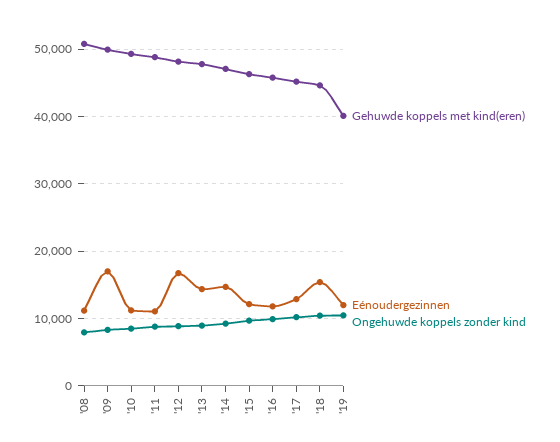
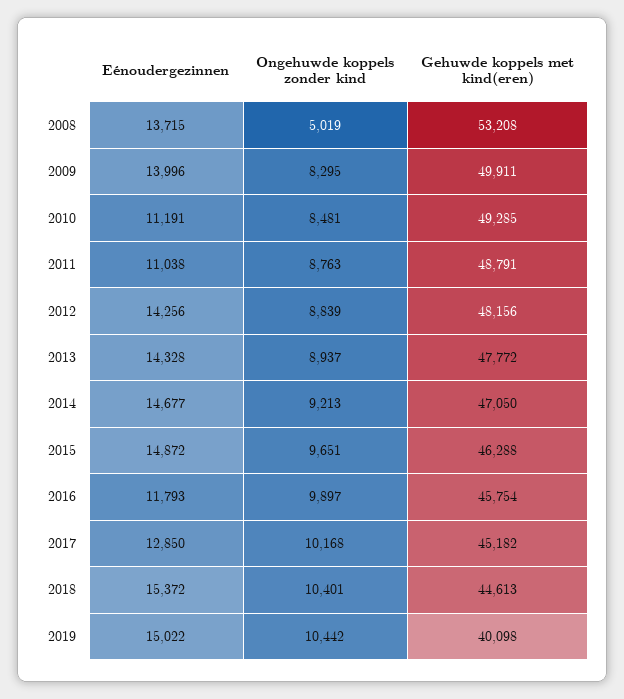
Gehuwde koppels met kind(eren), '08: 51000 -> 53208
Eénoudergezinnen, '08: 11000 -> 13715
Ongehuwde koppels zonder kind, '08: 8000 -> 5019
Eénoudergezinnen, '09: 17000 -> 13996
Eénoudergezinnen, '12: 17000 -> 14256
Eénoudergezinnen, '15: 12000 -> 14872
Eénoudergezinnen, '19: 12000 -> 15022

